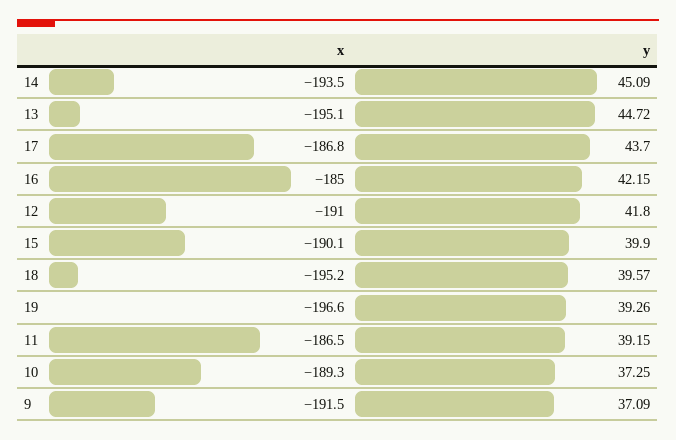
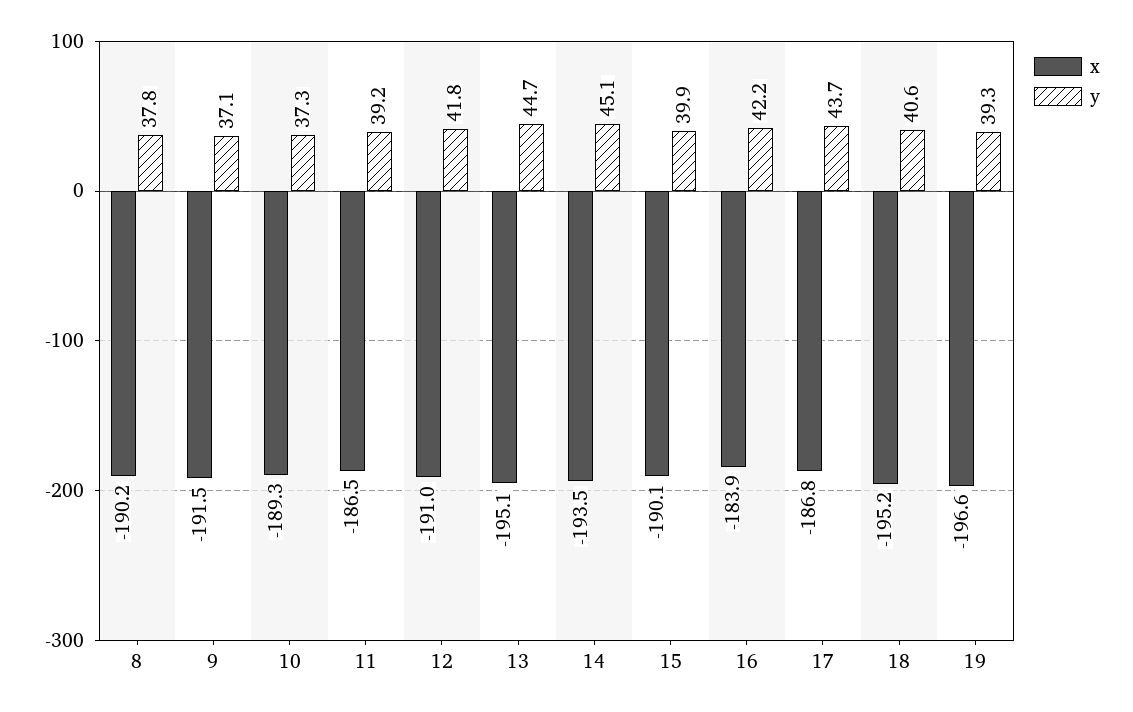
x, 16: -185 -> -183.9
y, 18: 39.57 -> 40.6
x, 8: none -> -190.2
y, 8: none -> 37.8

